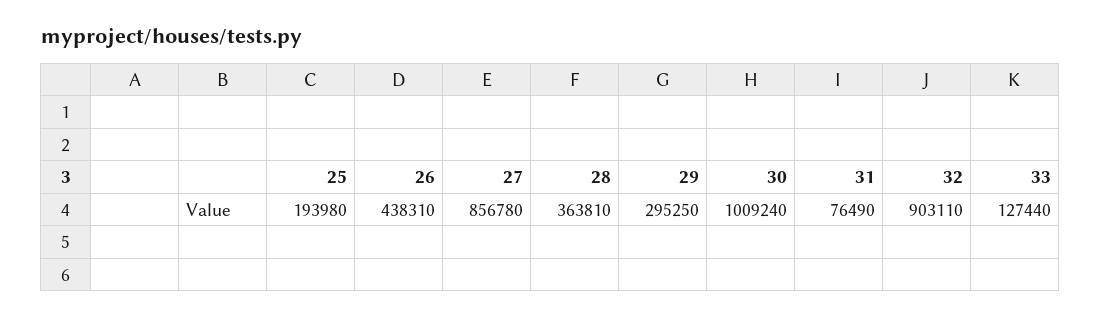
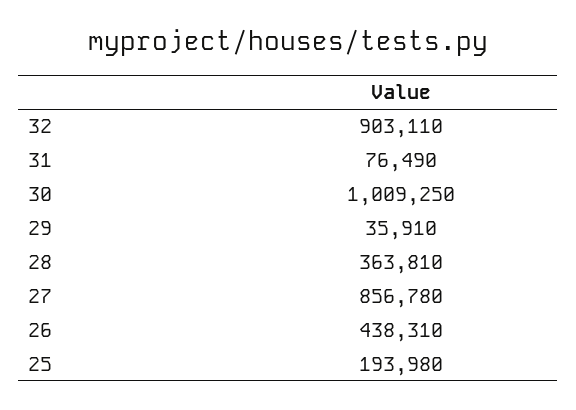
29: 295250 -> 35910
30: 1009240 -> 1009250
33: 127440 -> none

